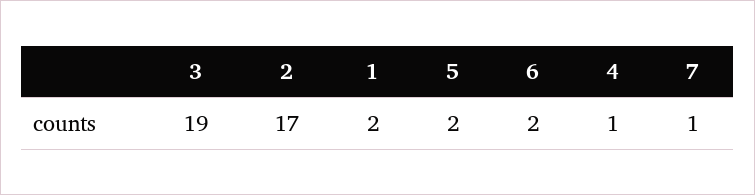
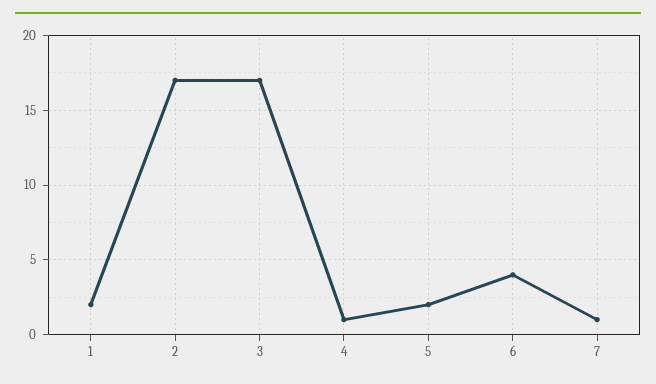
3: 19 -> 17
6: 2 -> 4

